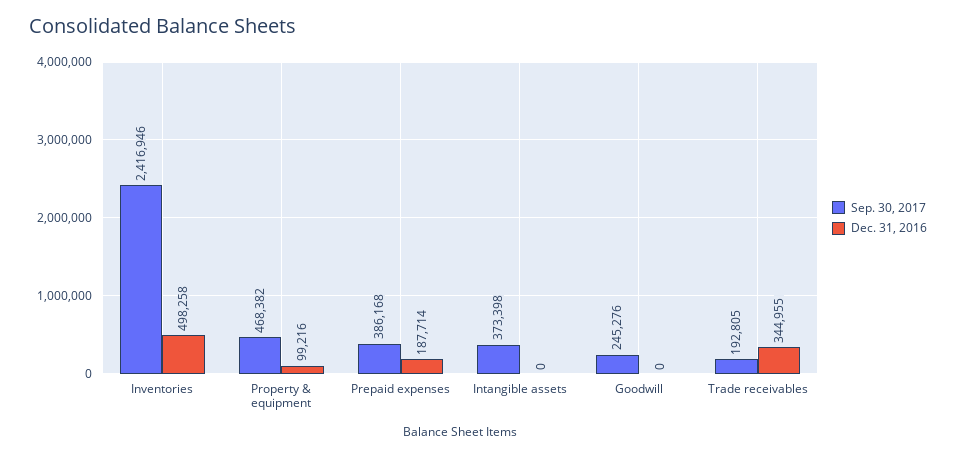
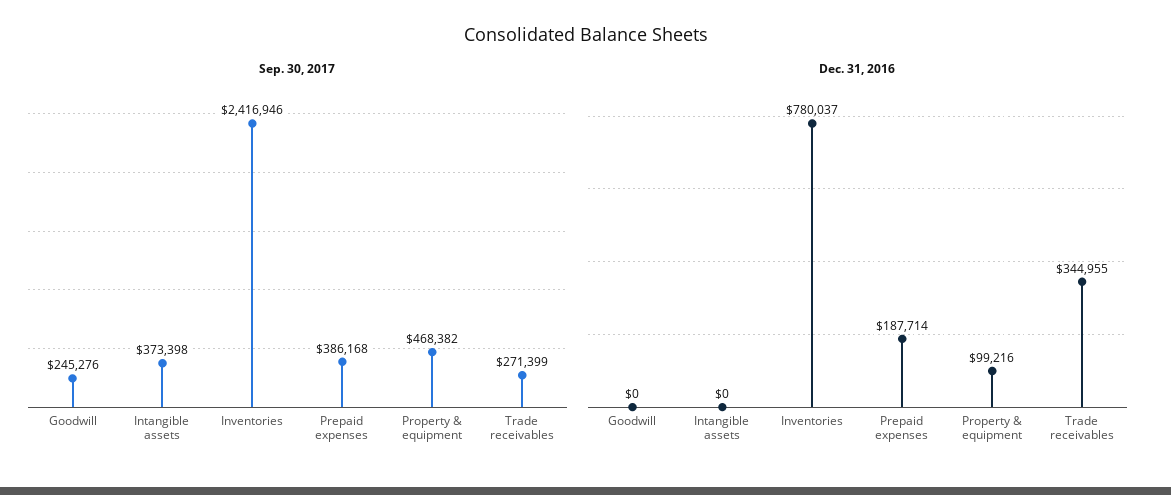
Dec. 31, 2016, Inventories: 498258 -> 780037
Sep. 30, 2017, Trade receivables: 192805 -> 271399

